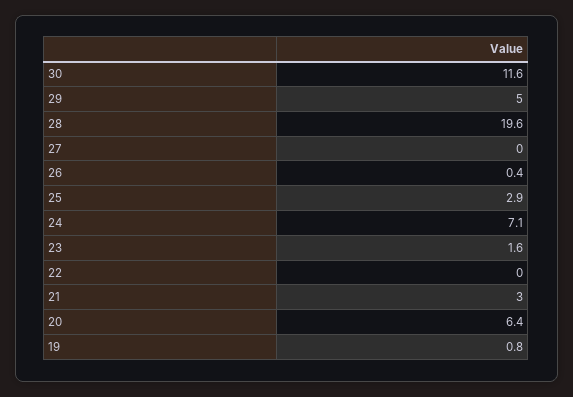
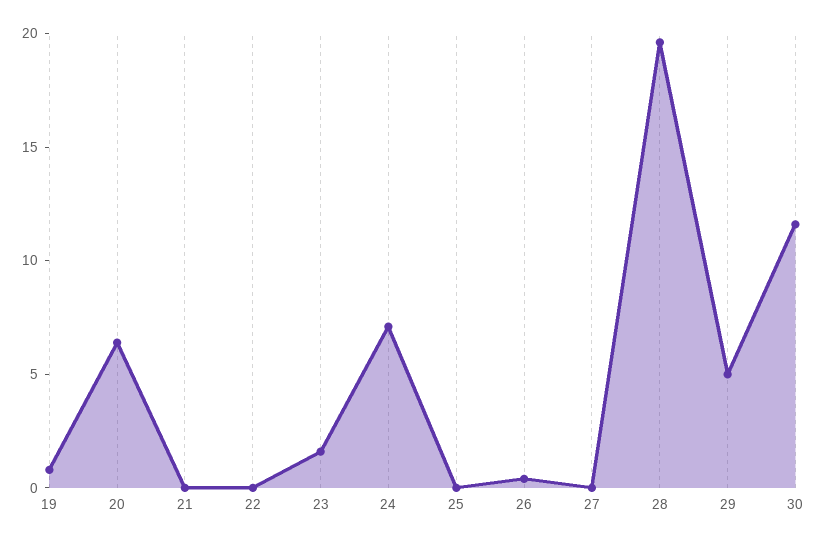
25: 2.9 -> 0
21: 3 -> 0

